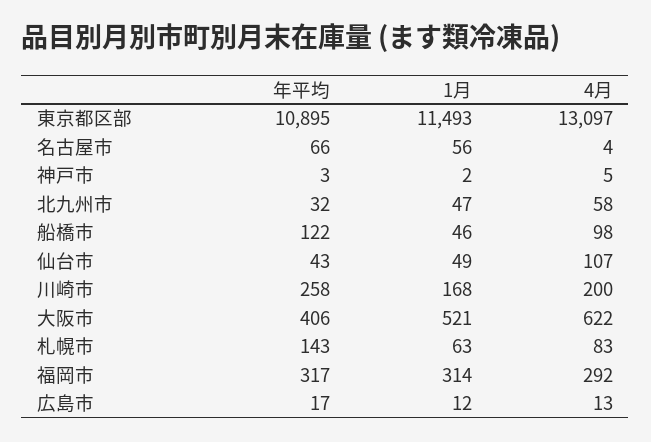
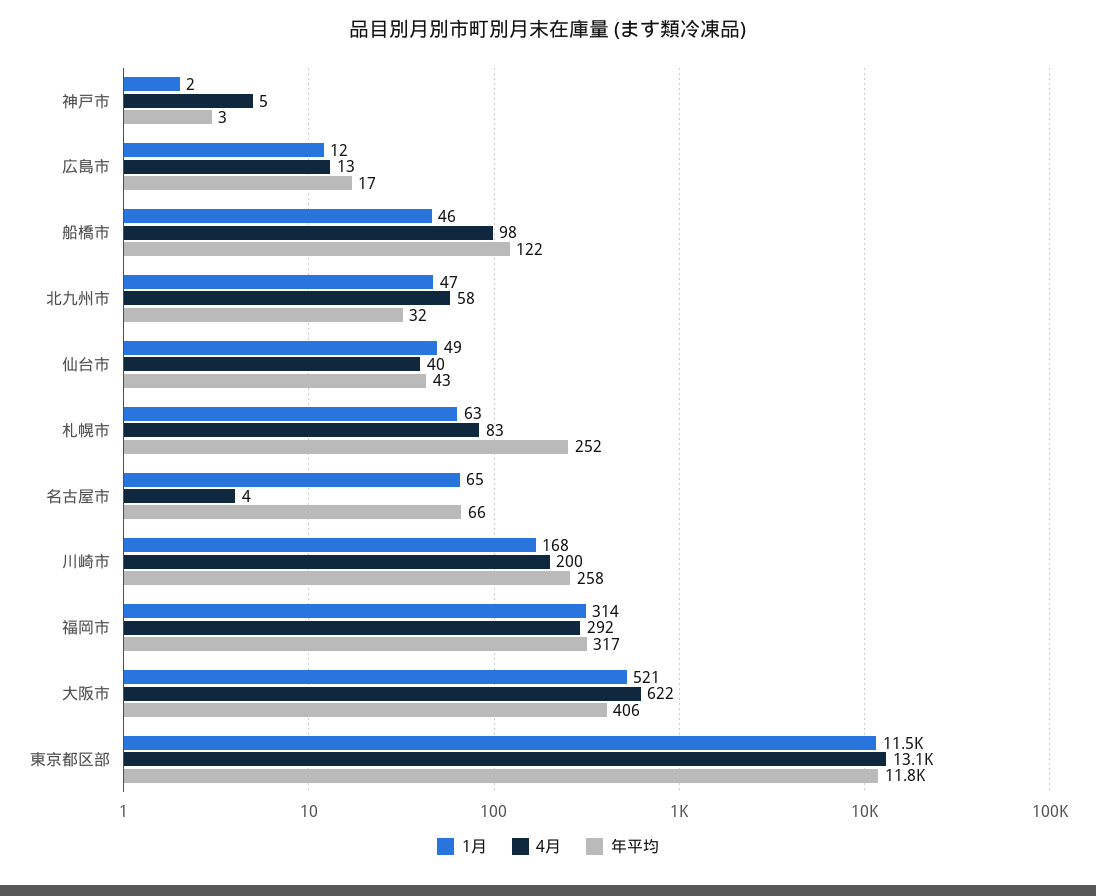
年平均, 東京都区部: 10895 -> 11800
1月, 名古屋市: 56 -> 65
4月, 仙台市: 107 -> 40
年平均, 札幌市: 143 -> 252

